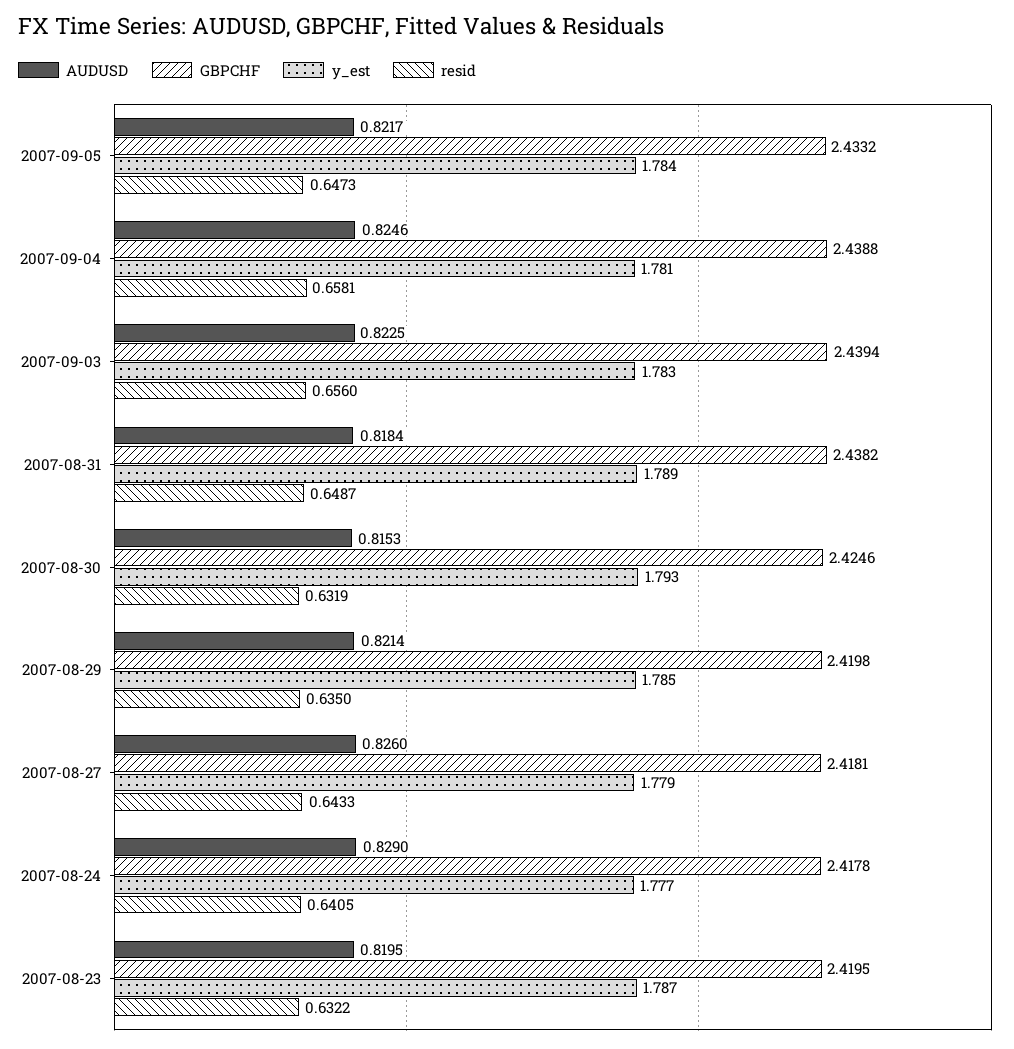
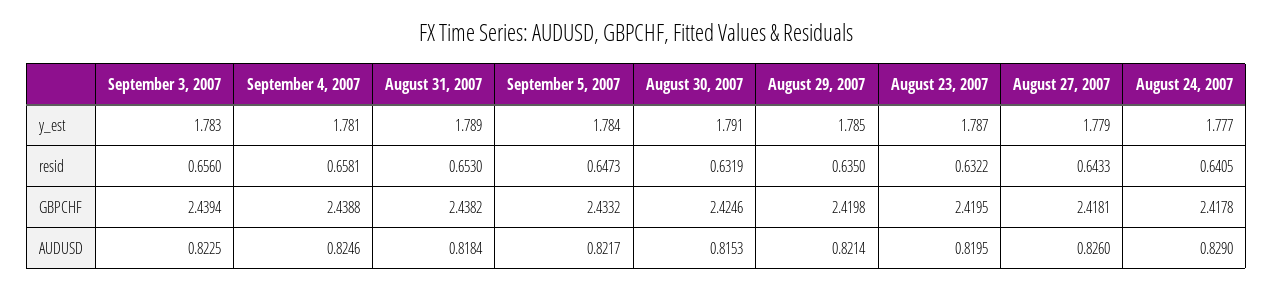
resid, 2007-08-31: 0.6487 -> 0.653
y_est, 2007-08-30: 1.793 -> 1.791

